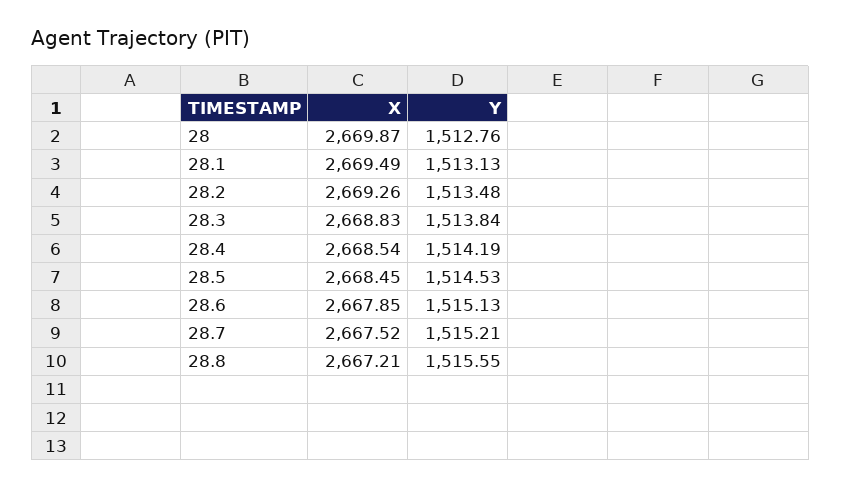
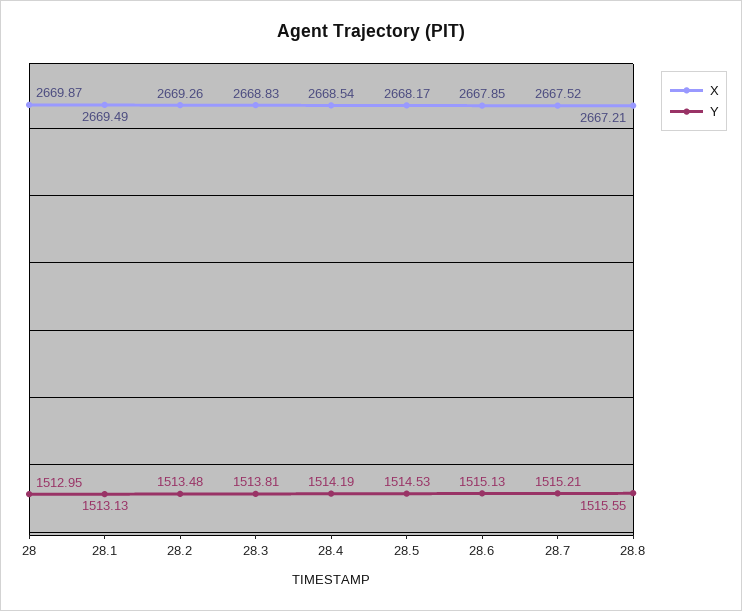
Y, 28: 1512.76 -> 1512.95
Y, 28.3: 1513.84 -> 1513.81
X, 28.5: 2668.45 -> 2668.17

